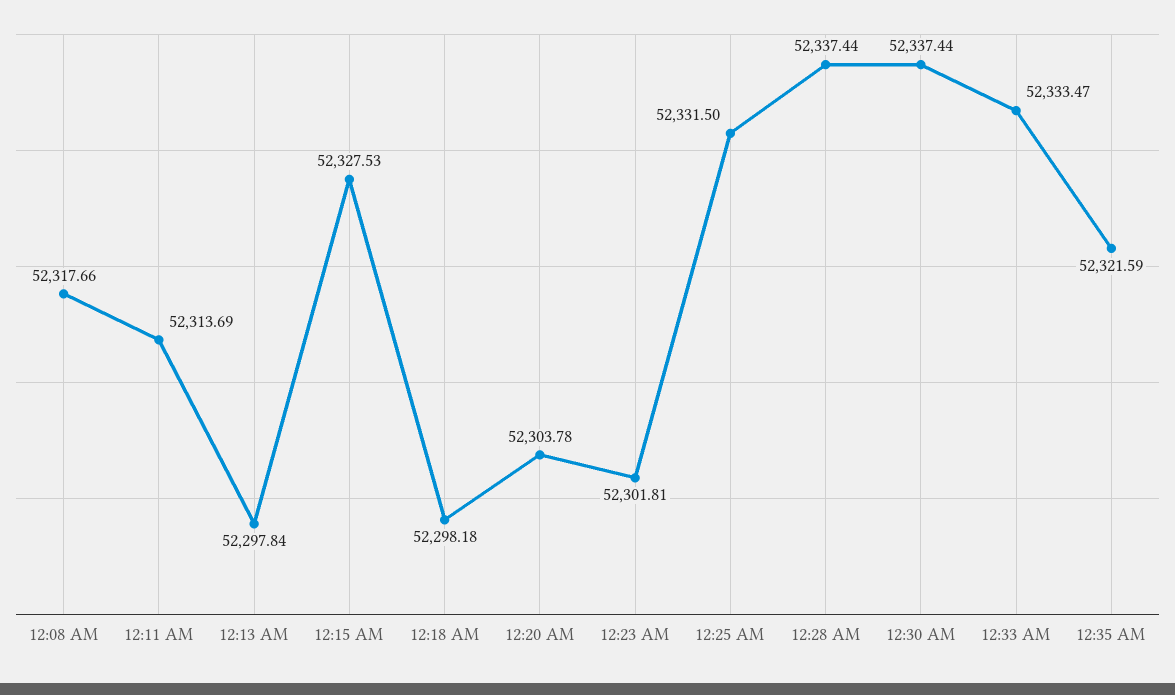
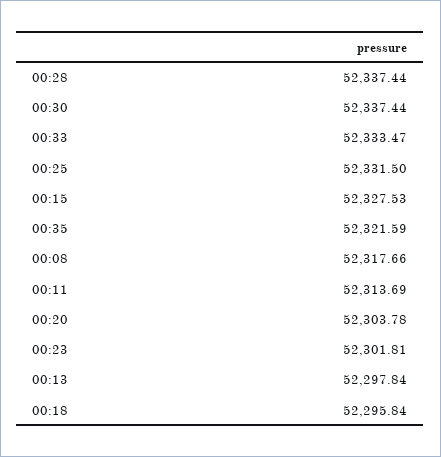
12:18 AM: 52298.18 -> 52295.84

